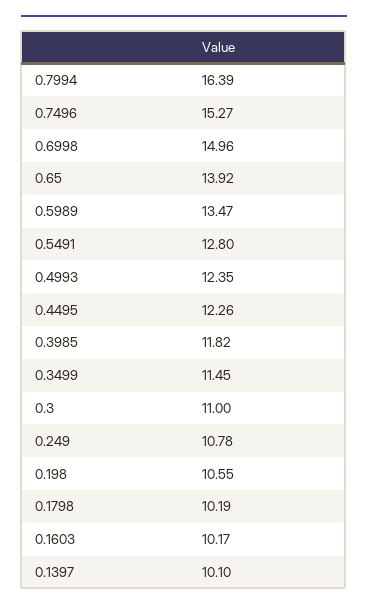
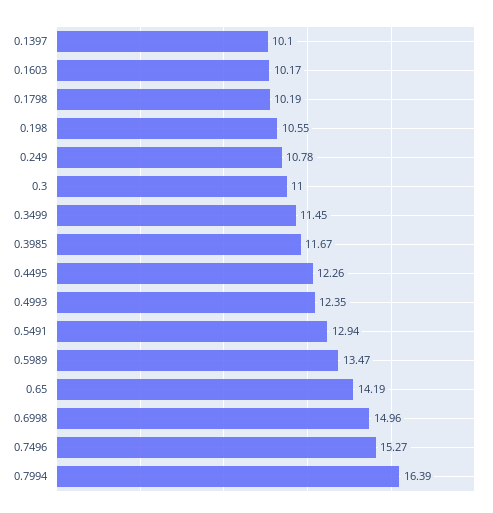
0.65: 13.92 -> 14.19
0.5491: 12.8 -> 12.94
0.3985: 11.82 -> 11.67

